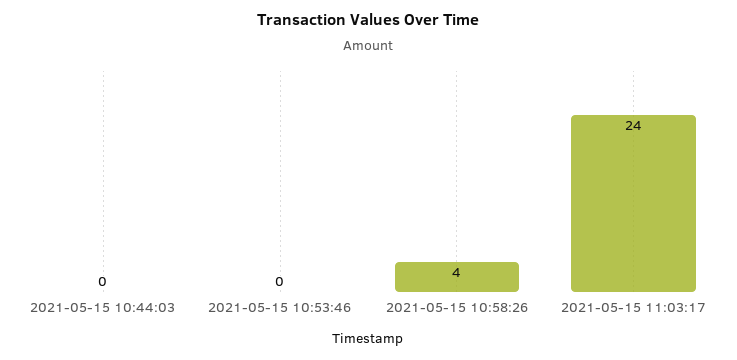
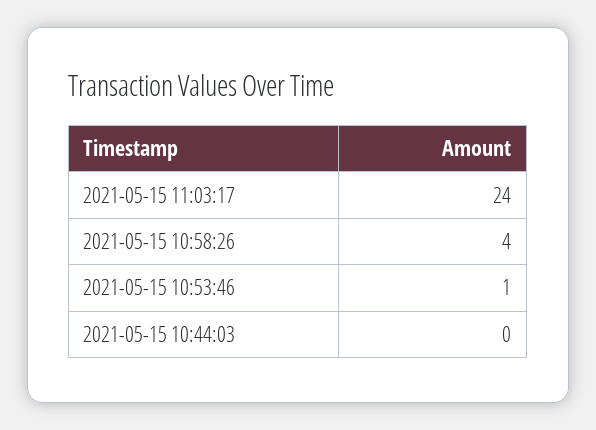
2021-05-15 10:53:46: 0 -> 1

